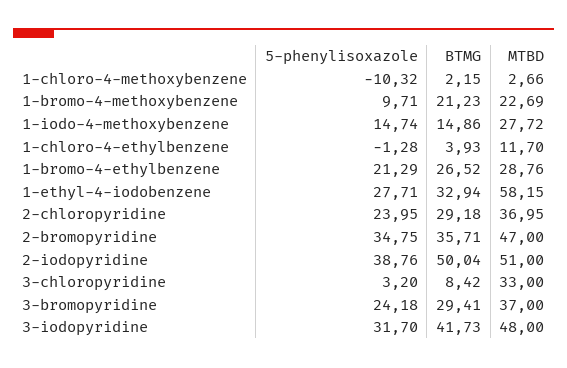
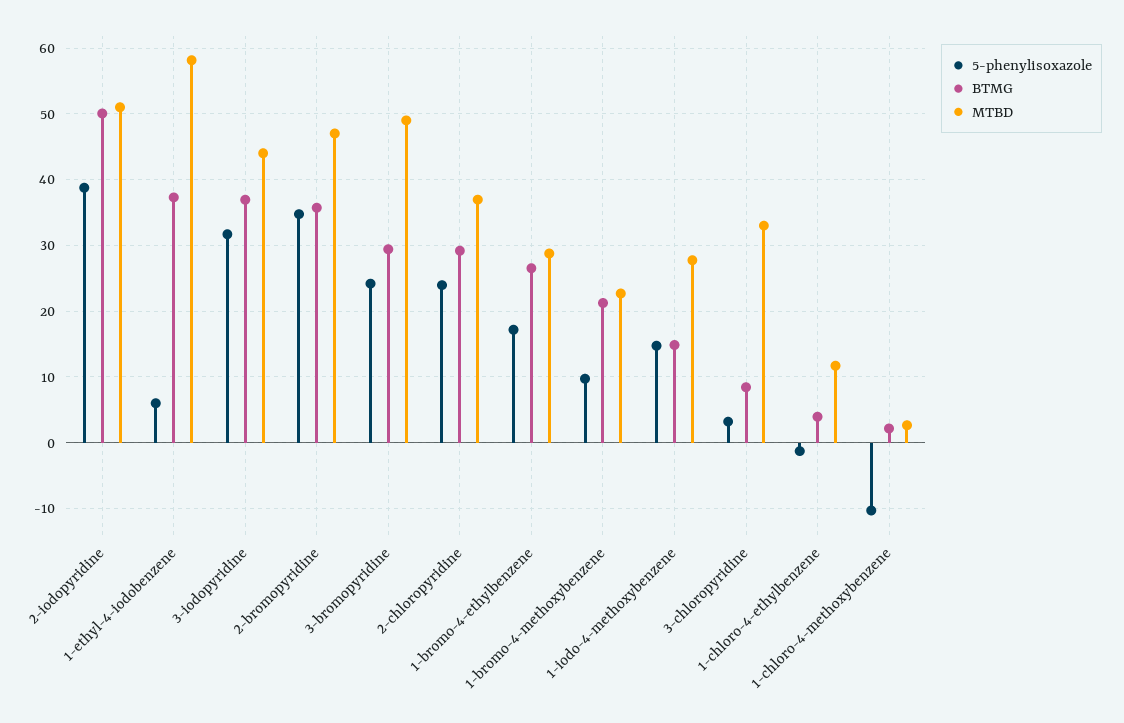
5-phenylisoxazole, 1-bromo-4-ethylbenzene: 21.29 -> 17
5-phenylisoxazole, 1-ethyl-4-iodobenzene: 27.71 -> 6
BTMG, 1-ethyl-4-iodobenzene: 32.94 -> 37
MTBD, 3-bromopyridine: 37 -> 49
BTMG, 3-iodopyridine: 41.73 -> 37
MTBD, 3-iodopyridine: 48 -> 44

